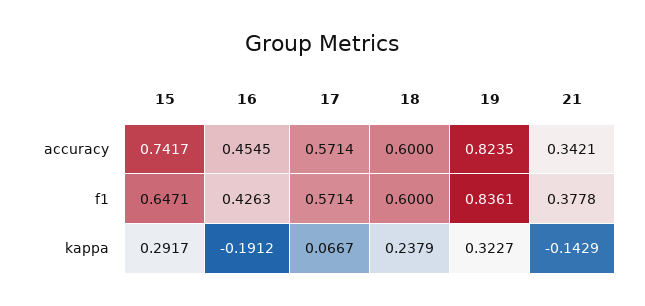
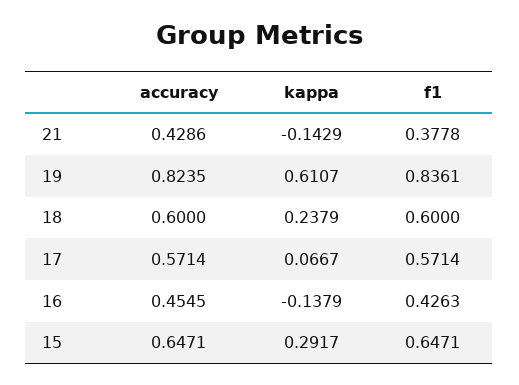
15, accuracy: 0.7417 -> 0.6471
21, accuracy: 0.3421 -> 0.4286
16, kappa: -0.1912 -> -0.1379
19, kappa: 0.3227 -> 0.6107

